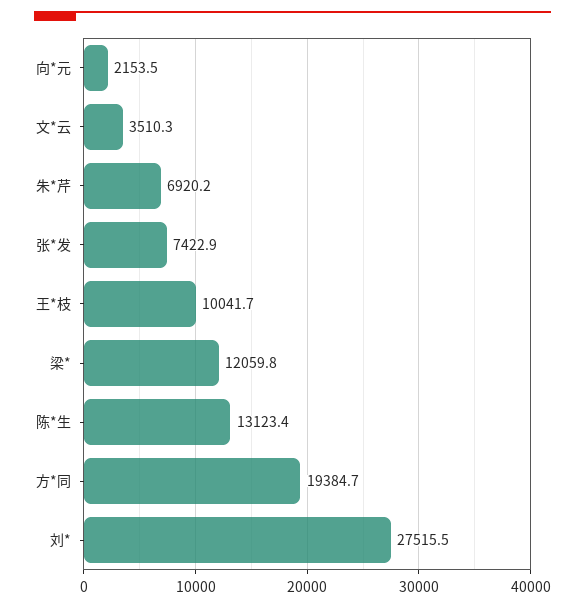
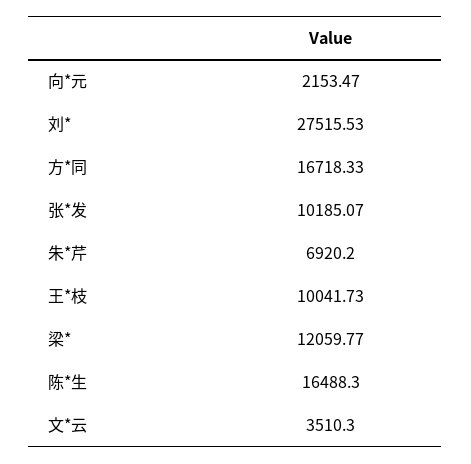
张*发: 7422.9 -> 10185.07
陈*生: 13123.4 -> 16488.3
方*同: 19384.7 -> 16718.33

